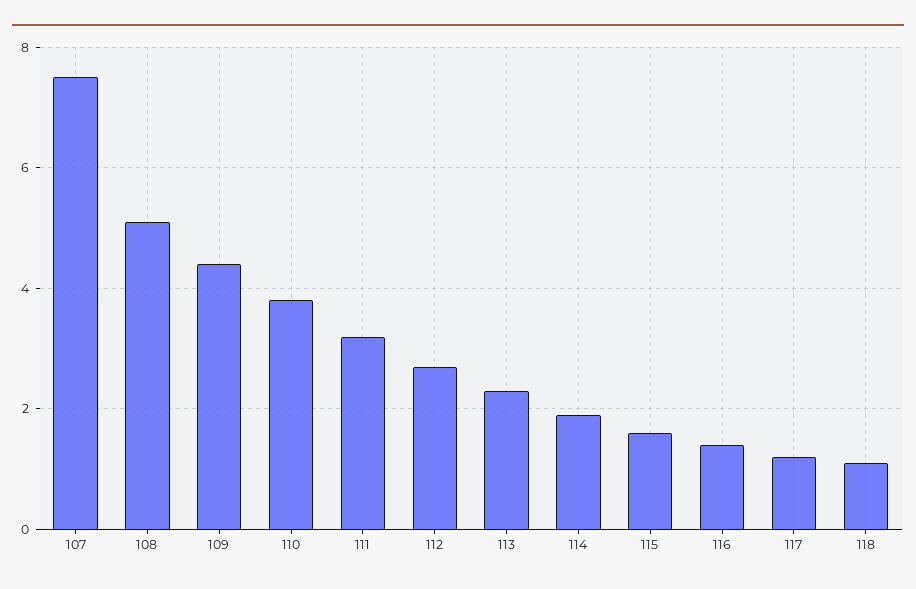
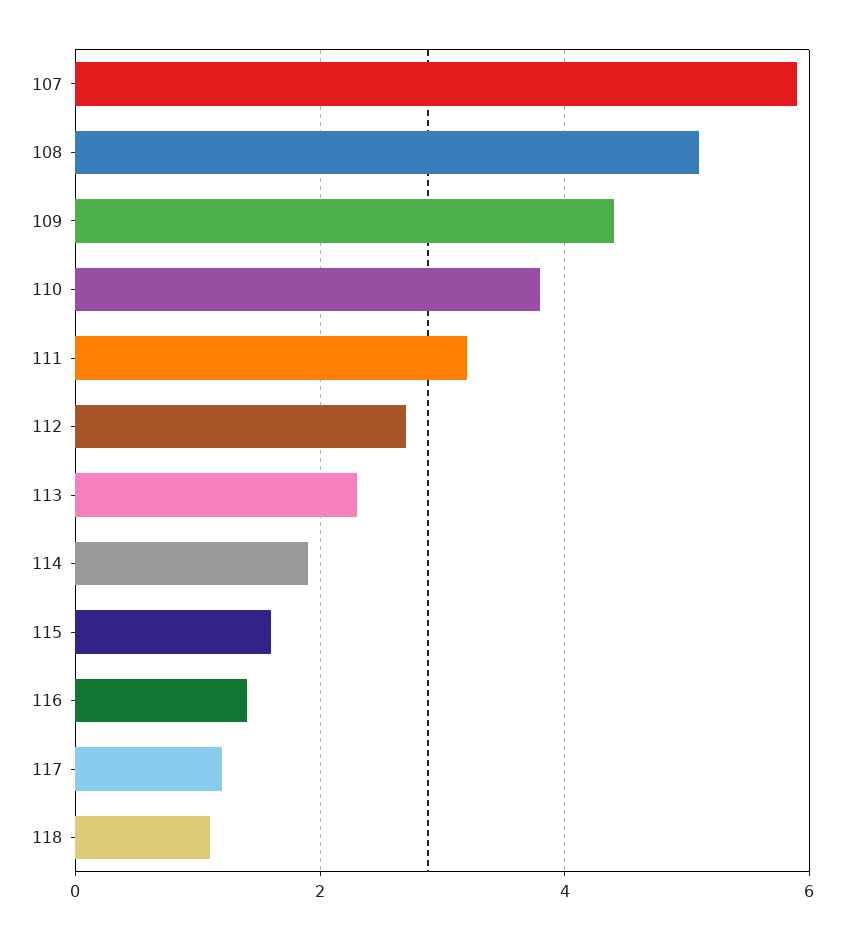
107: 7.5 -> 6

